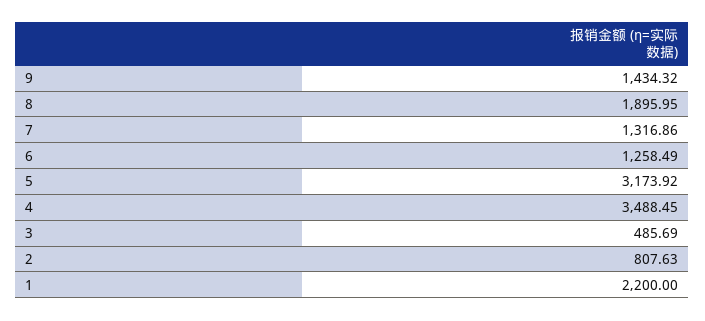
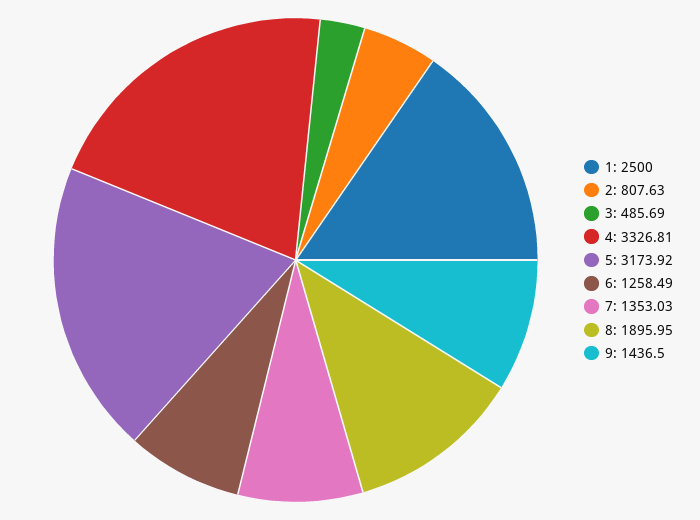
9: 1434.32 -> 1436.5
7: 1316.86 -> 1353.03
4: 3488.45 -> 3326.81
1: 2200 -> 2500

